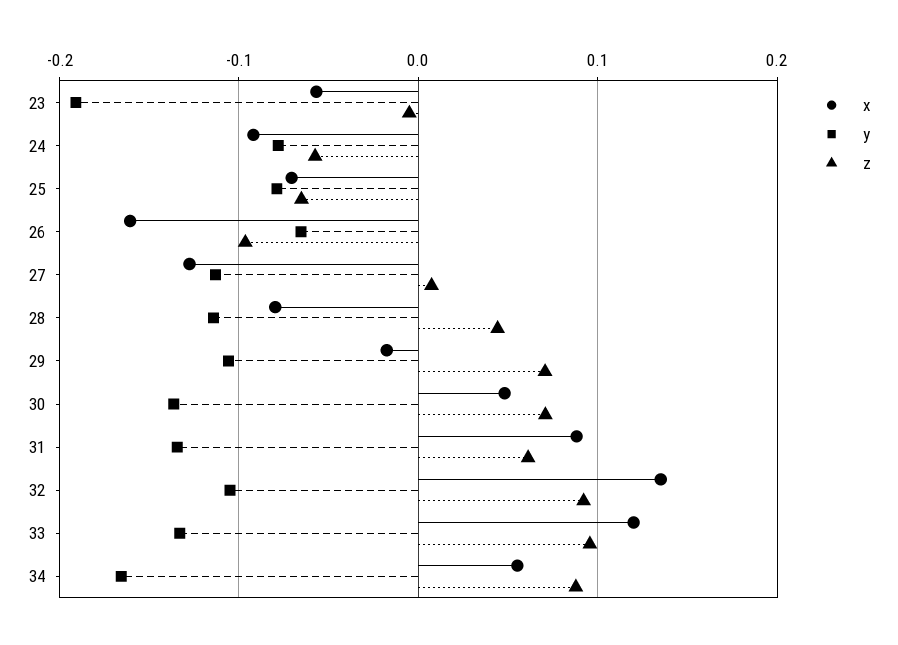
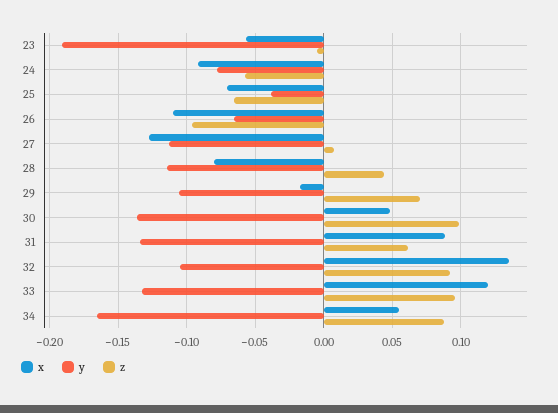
y, 25: -0.08 -> -0.04
x, 26: -0.16 -> -0.11
z, 30: 0.07 -> 0.1

